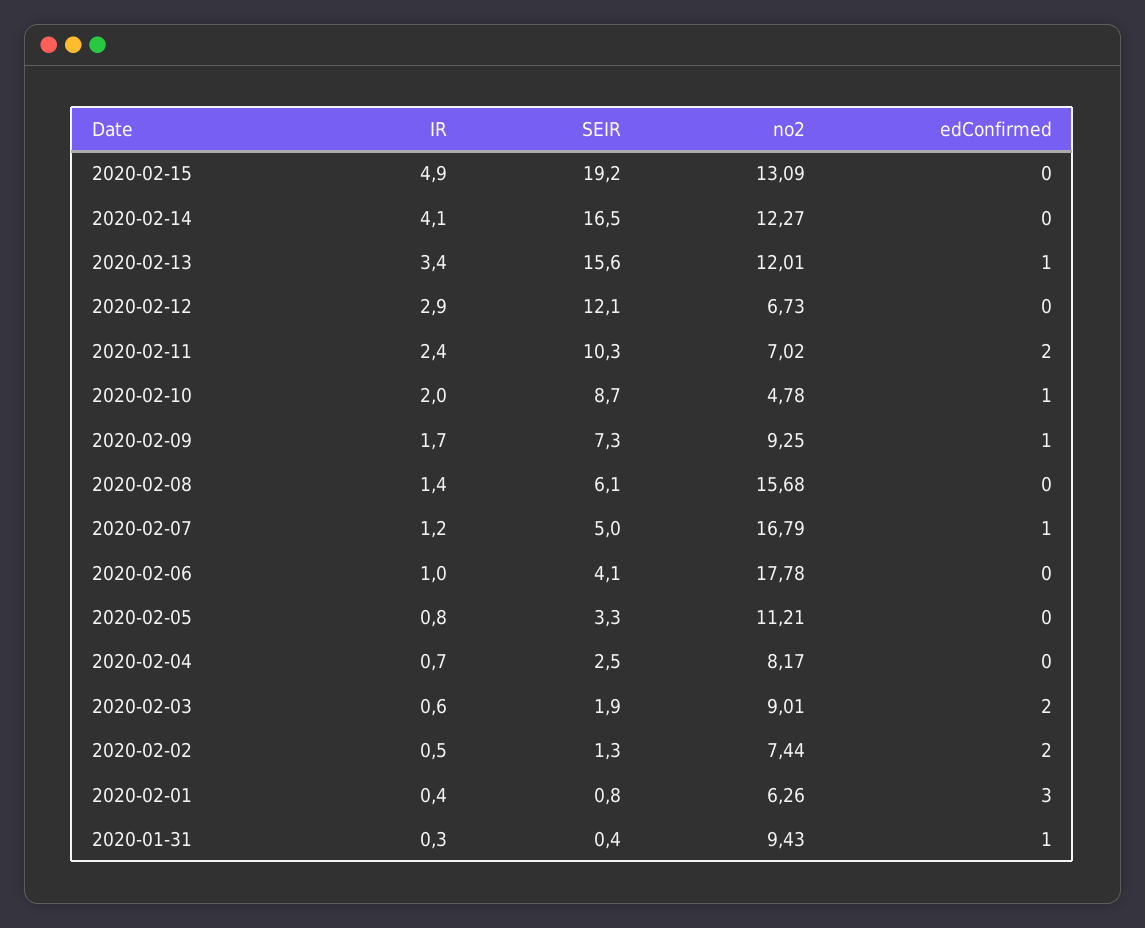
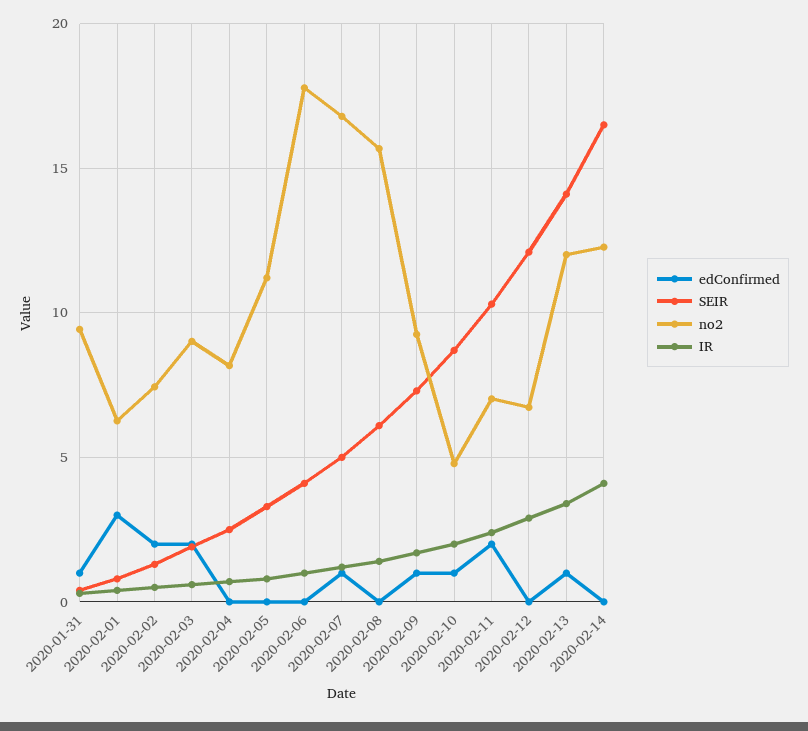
IR, 2020-02-15: 4.9 -> none
SEIR, 2020-02-15: 19.2 -> none
no2, 2020-02-15: 13.09 -> none
edConfirmed, 2020-02-15: 0 -> none
SEIR, 2020-02-13: 15.6 -> 14

